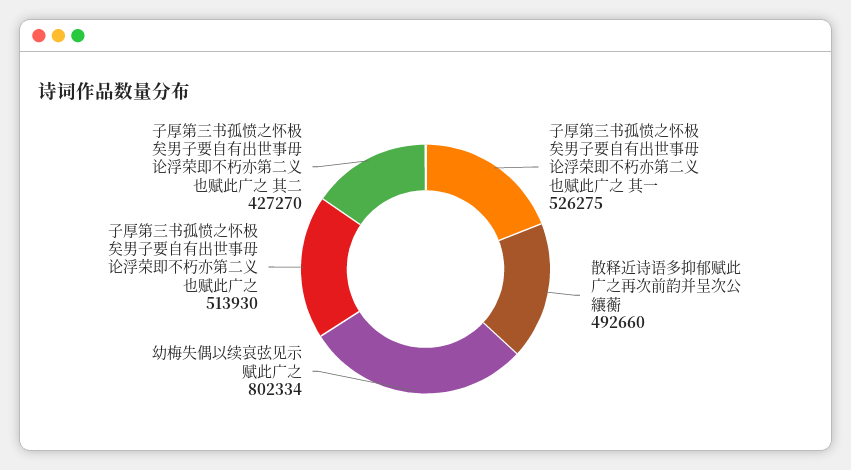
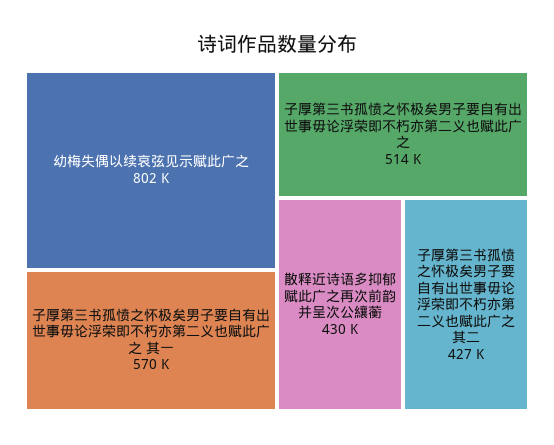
子厚第三书孤愤之怀极矣男子要自有出世事毋论浮荣即不朽亦第二义也赋此广之 其一: 526275 -> 570000
散释近诗语多抑郁赋此广之再次前韵并呈次公纕蘅: 492660 -> 430000

